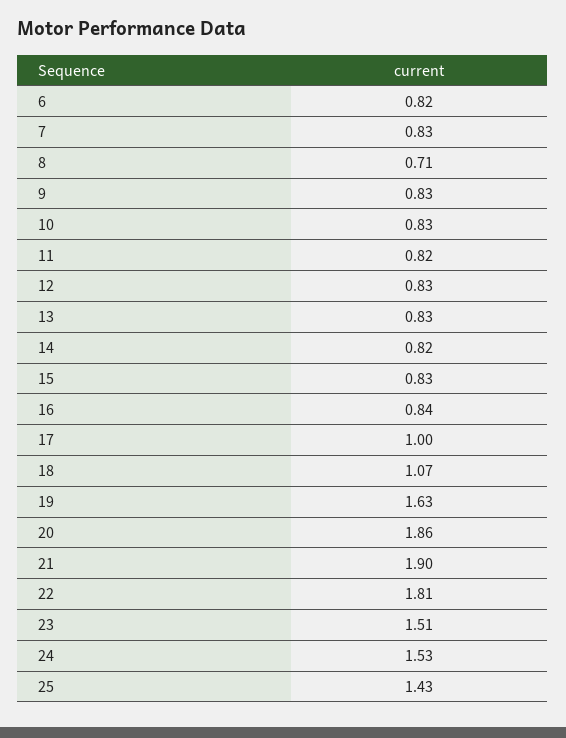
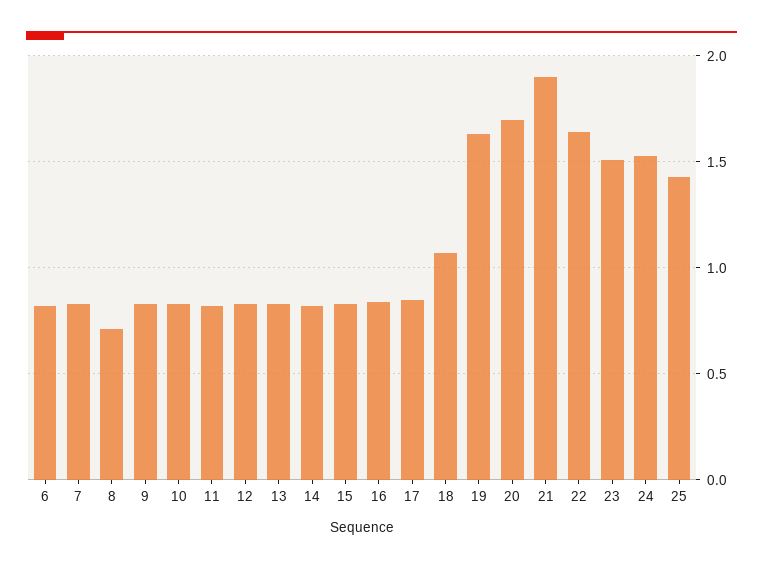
17: 1 -> 0.85
20: 1.86 -> 1.7
22: 1.81 -> 1.65

